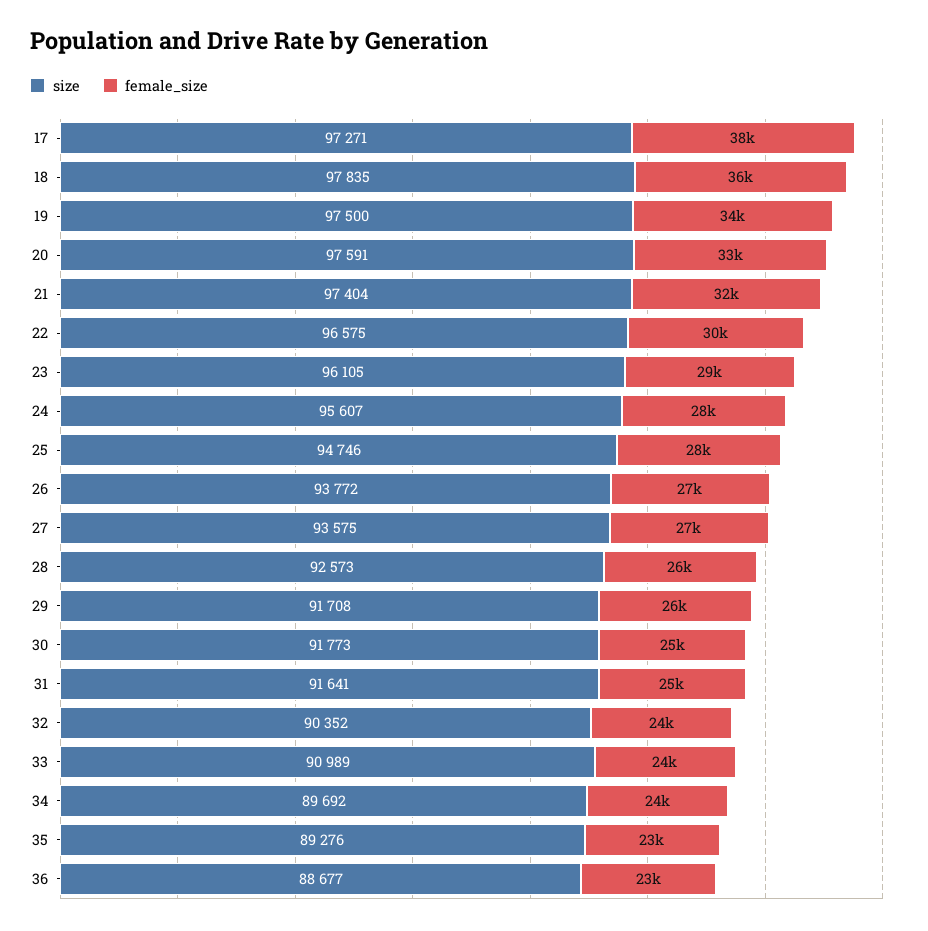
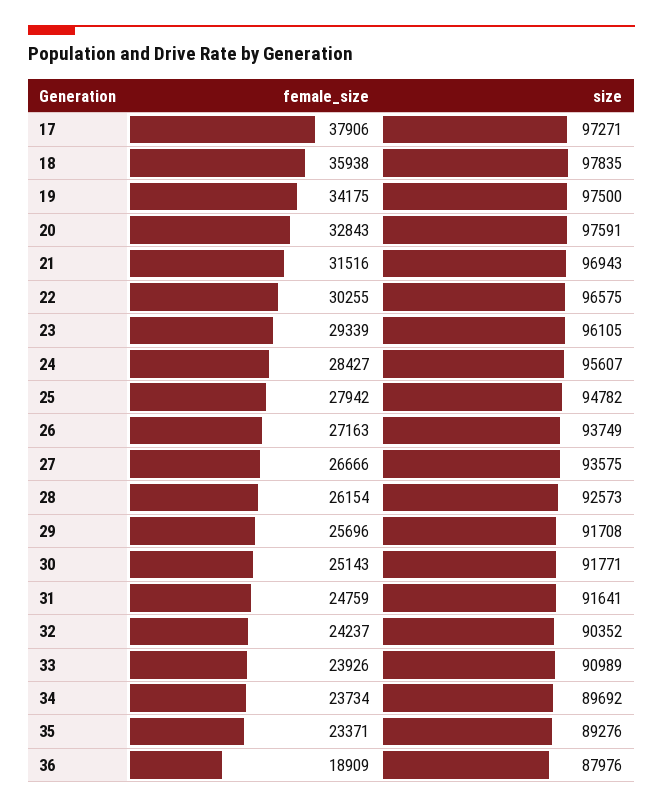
size, 21: 97404 -> 96943
size, 25: 94746 -> 94782
size, 26: 93772 -> 93749
size, 30: 91773 -> 91771
size, 36: 88677 -> 87976
female_size, 36: 23000 -> 18909

